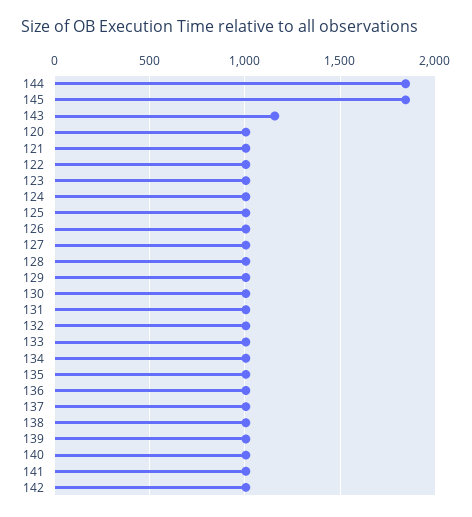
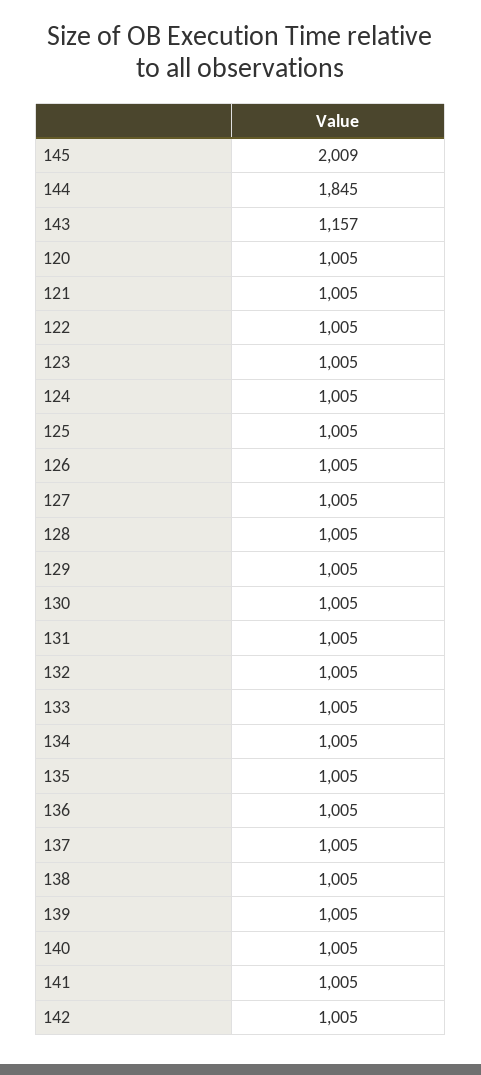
145: 1850 -> 2009

